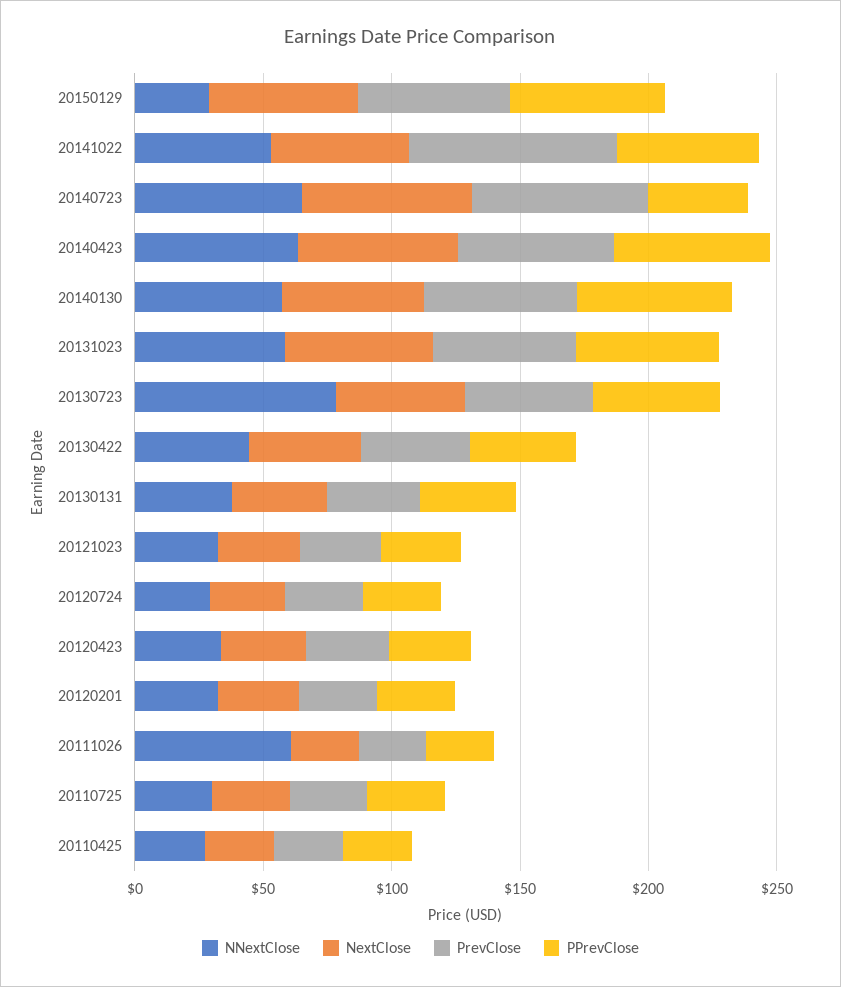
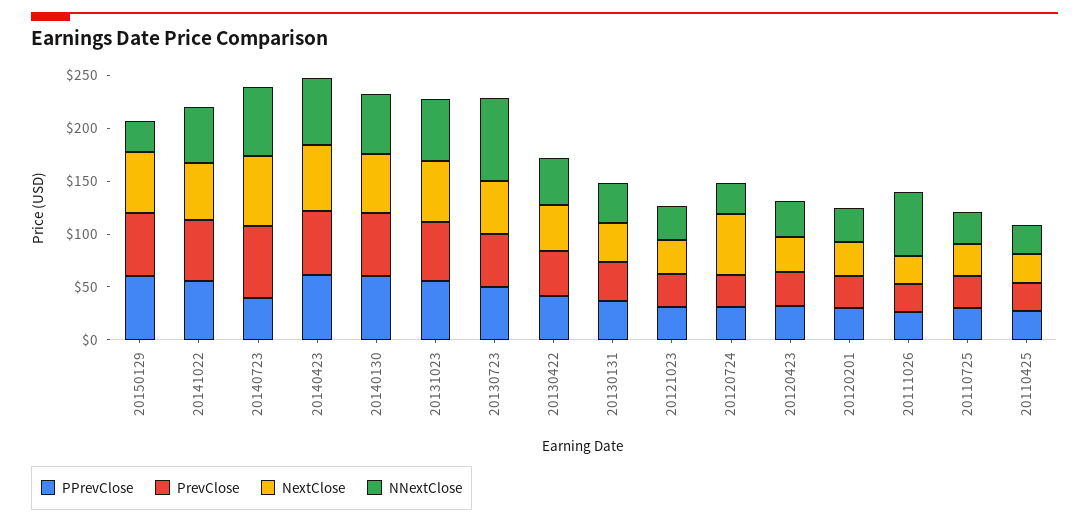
PrevClose, 20141022: 80 -> 60
NextClose, 20120724: 30 -> 60

